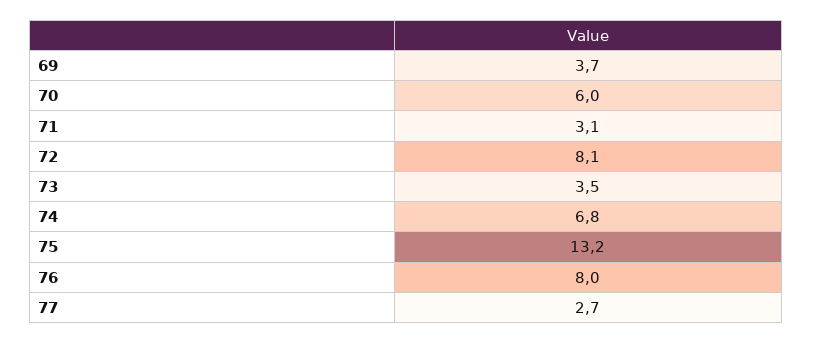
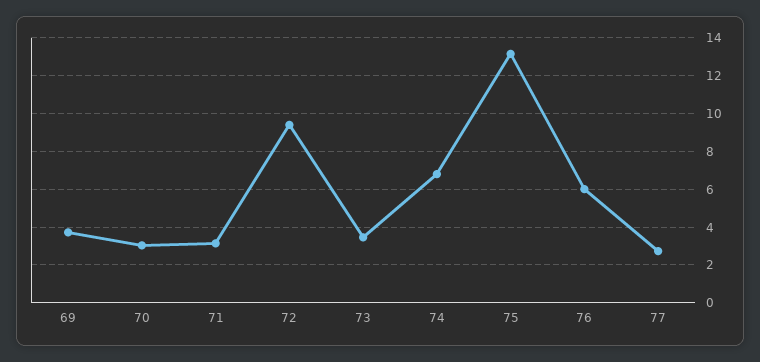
70: 6 -> 3
72: 8.1 -> 9.5
76: 8 -> 6

